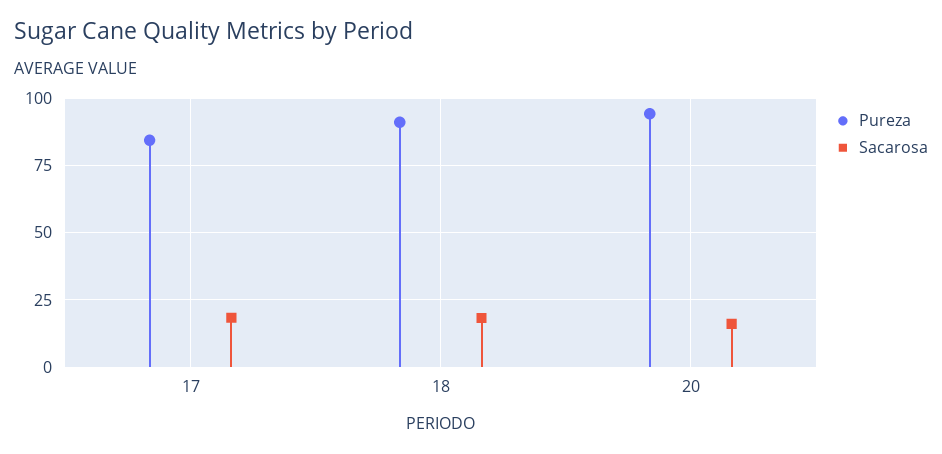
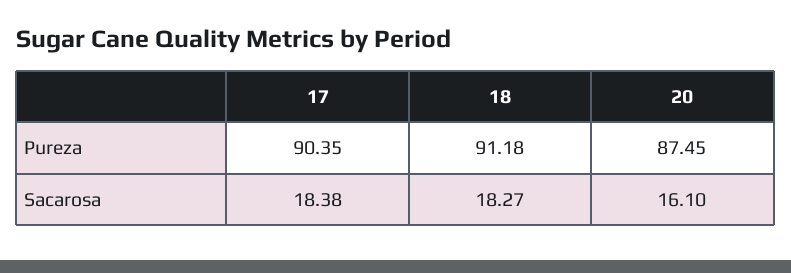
Pureza, 17: 85 -> 90.35
Pureza, 20: 95 -> 87.45

